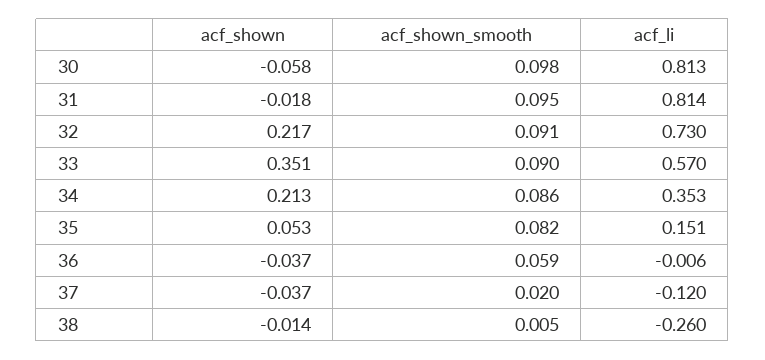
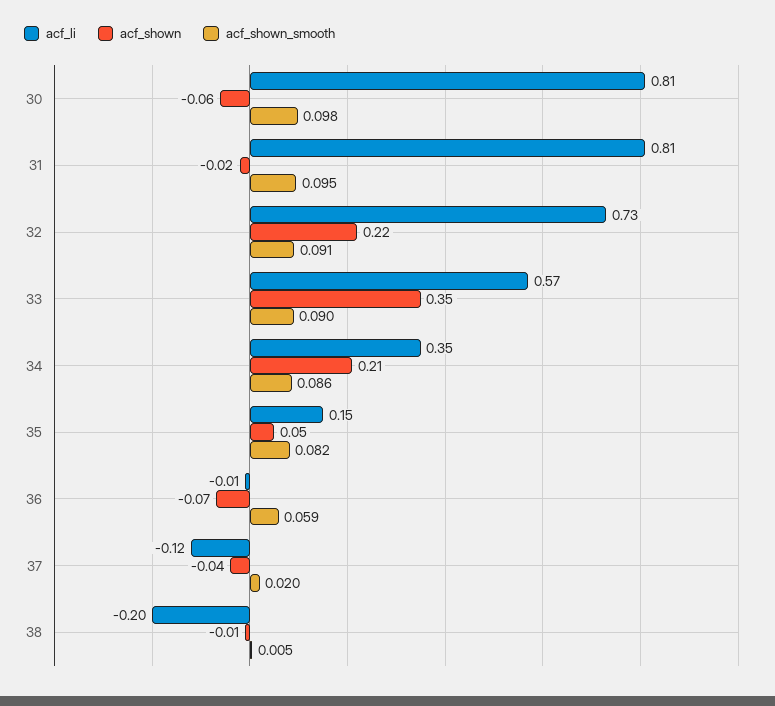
acf_shown, 36: -0.037 -> -0.07
acf_li, 38: -0.26 -> -0.2

